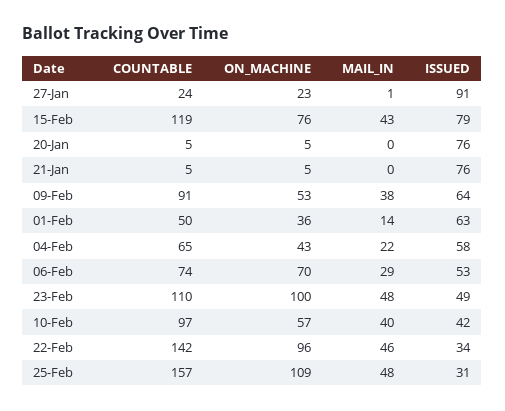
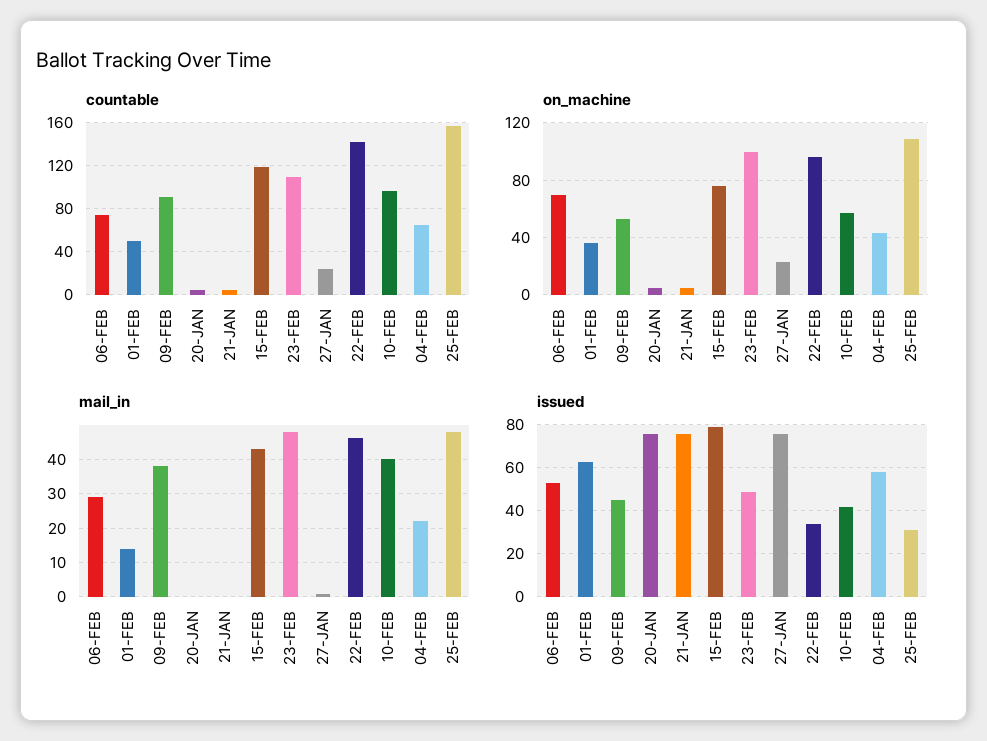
ISSUED, 27-Jan: 91 -> 75
ISSUED, 09-Feb: 64 -> 45

